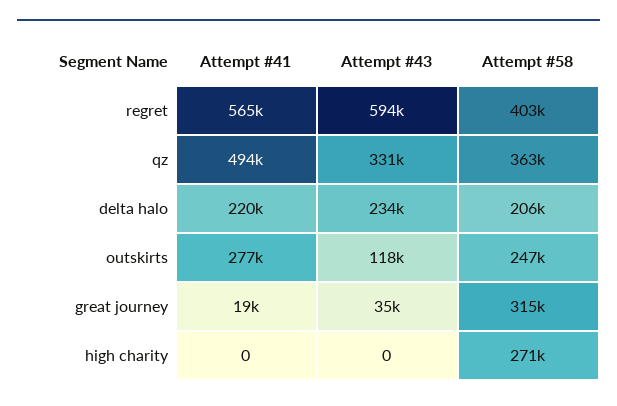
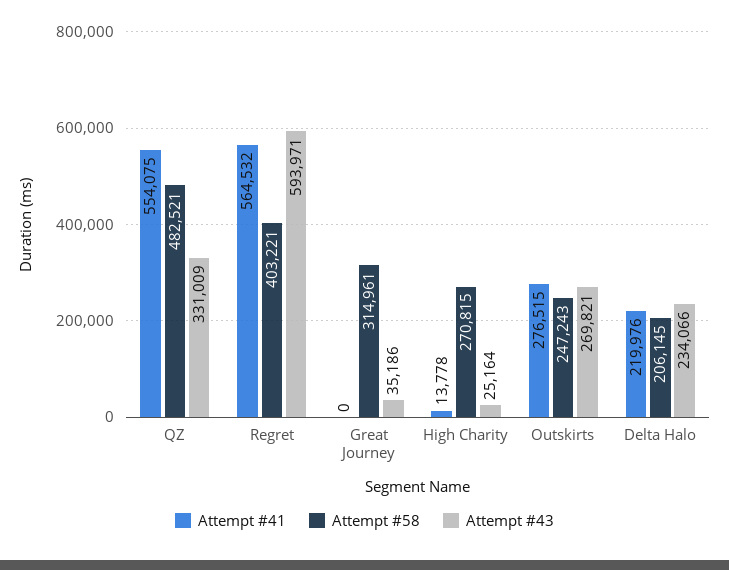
Attempt #41, qz: 494000 -> 554075
Attempt #58, qz: 363000 -> 482521
Attempt #43, outskirts: 118000 -> 269821
Attempt #41, great journey: 19000 -> 0
Attempt #41, high charity: 0 -> 13778
Attempt #43, high charity: 0 -> 25164

